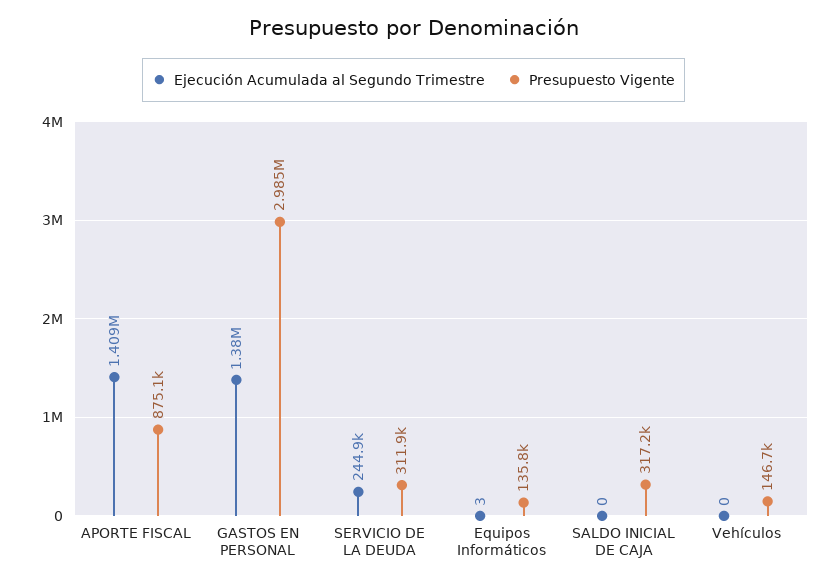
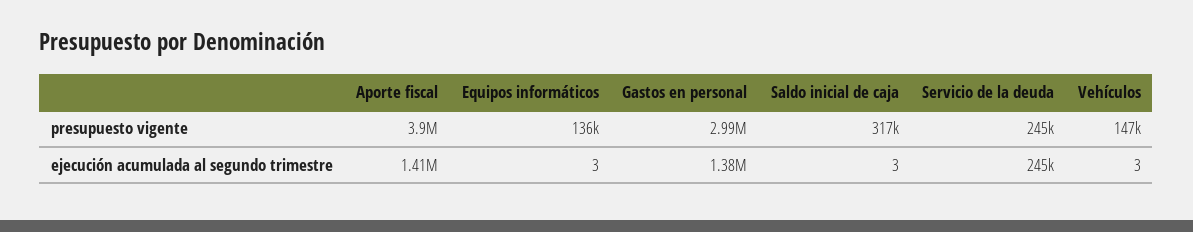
Presupuesto Vigente, APORTE FISCAL: 875100 -> 3900000
Presupuesto Vigente, SERVICIO DE LA DEUDA: 311900 -> 245000
Ejecución Acumulada al Segundo Trimestre, SALDO INICIAL DE CAJA: 0 -> 3
Ejecución Acumulada al Segundo Trimestre, Vehículos: 0 -> 3

